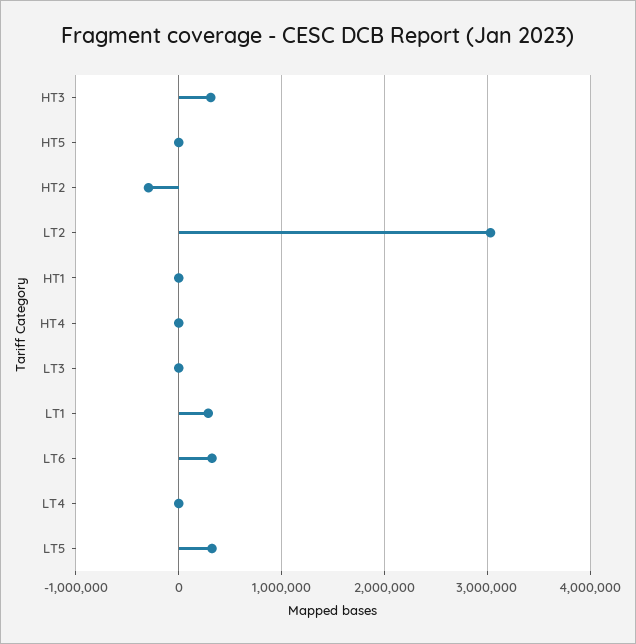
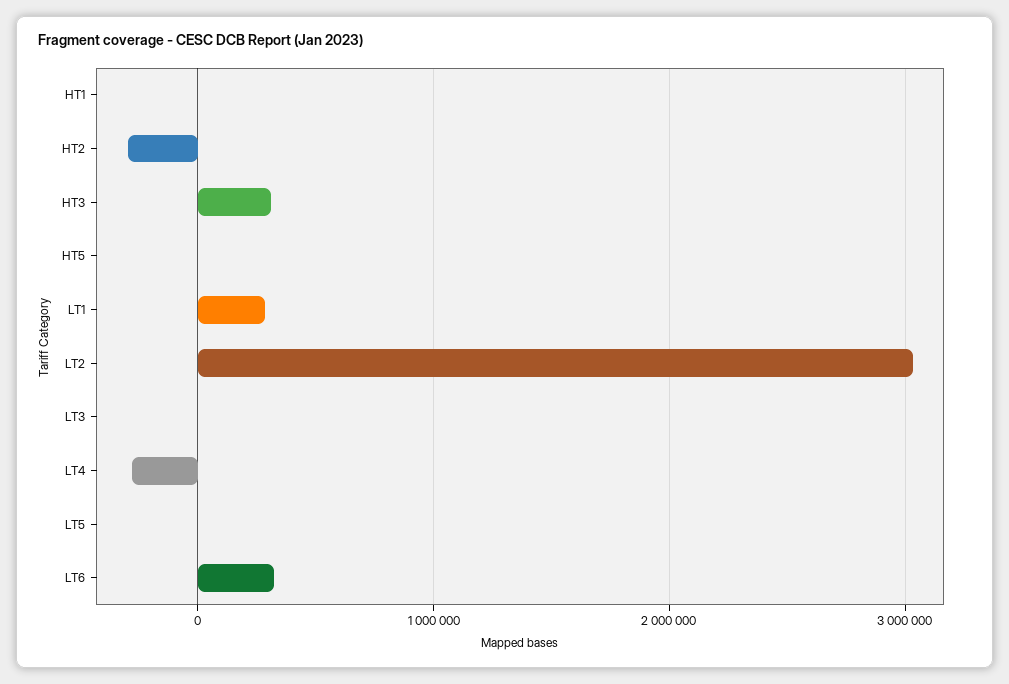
HT4: 0 -> none
LT4: 0 -> -300000
LT5: 300000 -> 0

